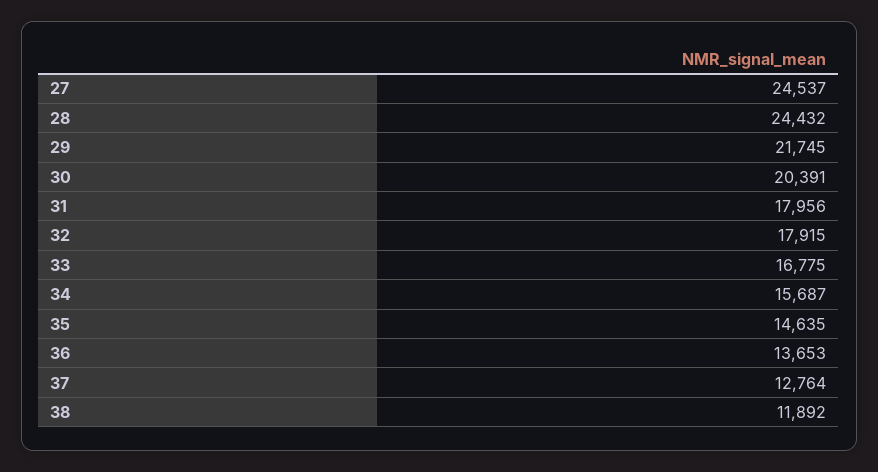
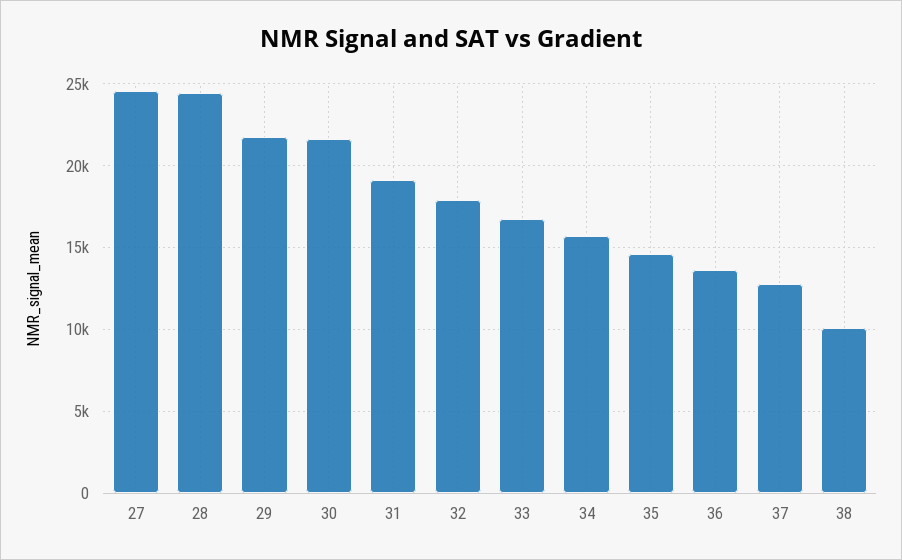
30: 20391 -> 21500
31: 17956 -> 19000
38: 11892 -> 10000

